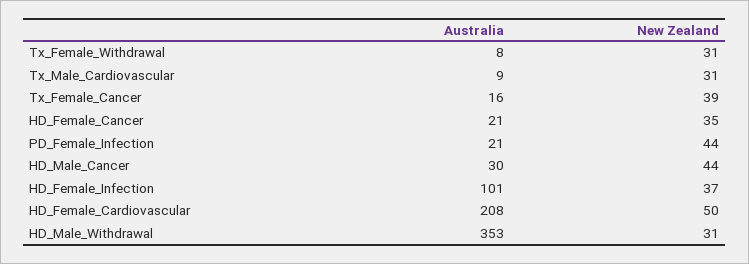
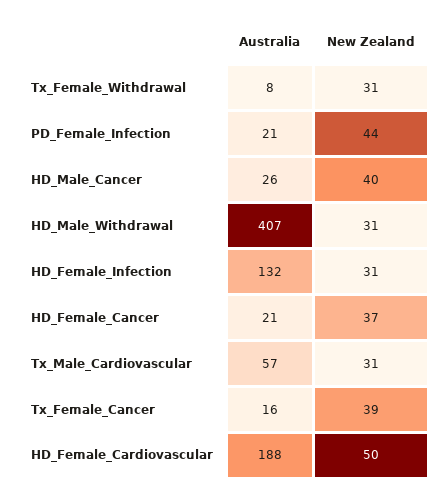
Australia, Tx_Male_Cardiovascular: 9 -> 57
New Zealand, HD_Female_Cancer: 35 -> 37
Australia, HD_Male_Cancer: 30 -> 26
New Zealand, HD_Male_Cancer: 44 -> 40
Australia, HD_Female_Infection: 101 -> 132
New Zealand, HD_Female_Infection: 37 -> 31
Australia, HD_Female_Cardiovascular: 208 -> 188
Australia, HD_Male_Withdrawal: 353 -> 407

